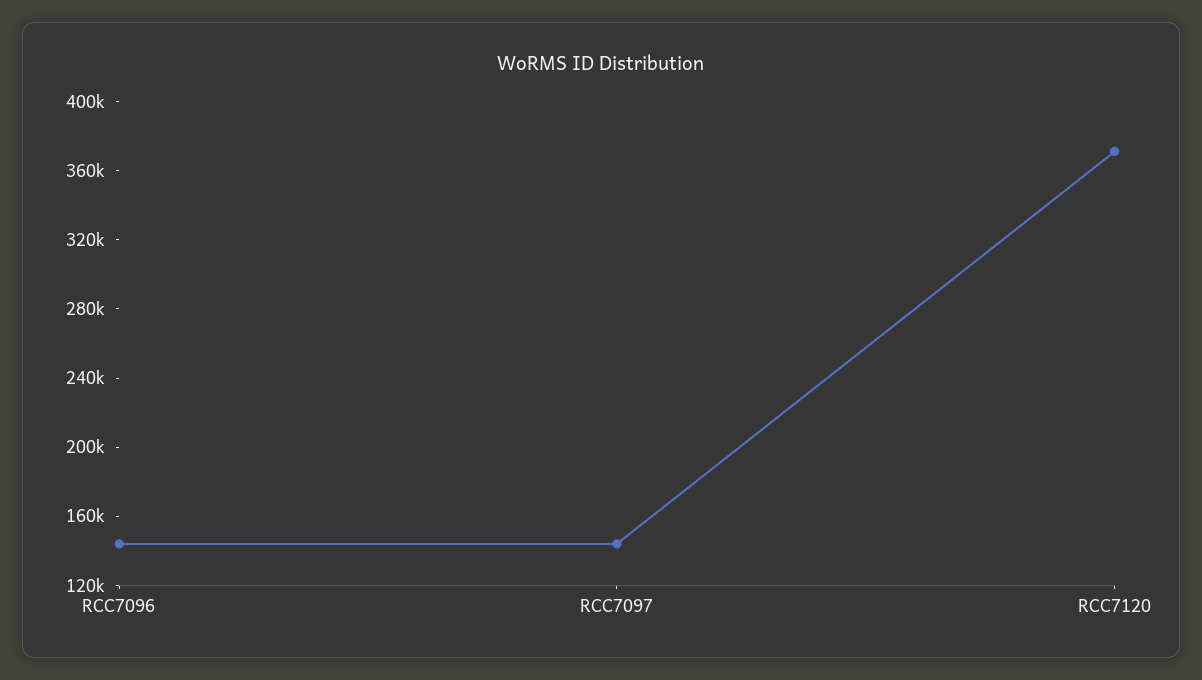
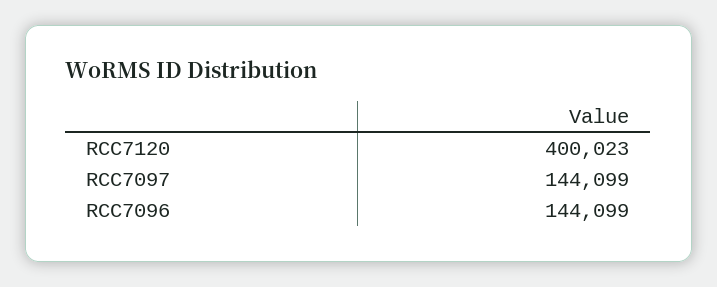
RCC7120: 370000 -> 400023

